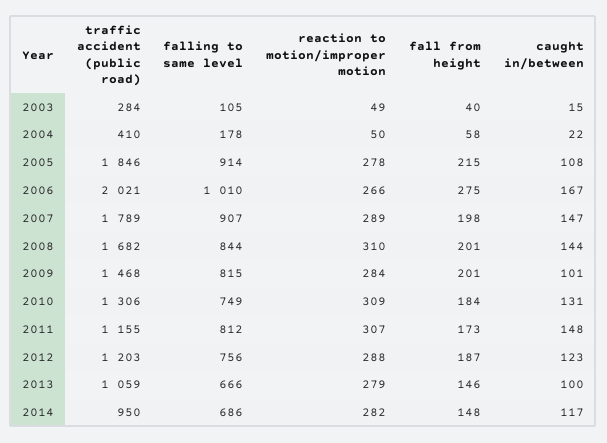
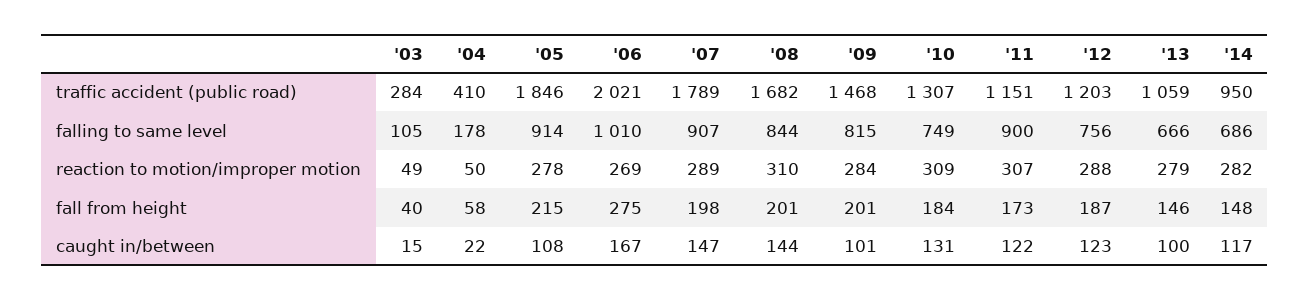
reaction to motion/improper motion, 2006: 266 -> 269
traffic accident (public road), 2010: 1306 -> 1307
traffic accident (public road), 2011: 1155 -> 1151
falling to same level, 2011: 812 -> 900
caught in/between, 2011: 148 -> 122

